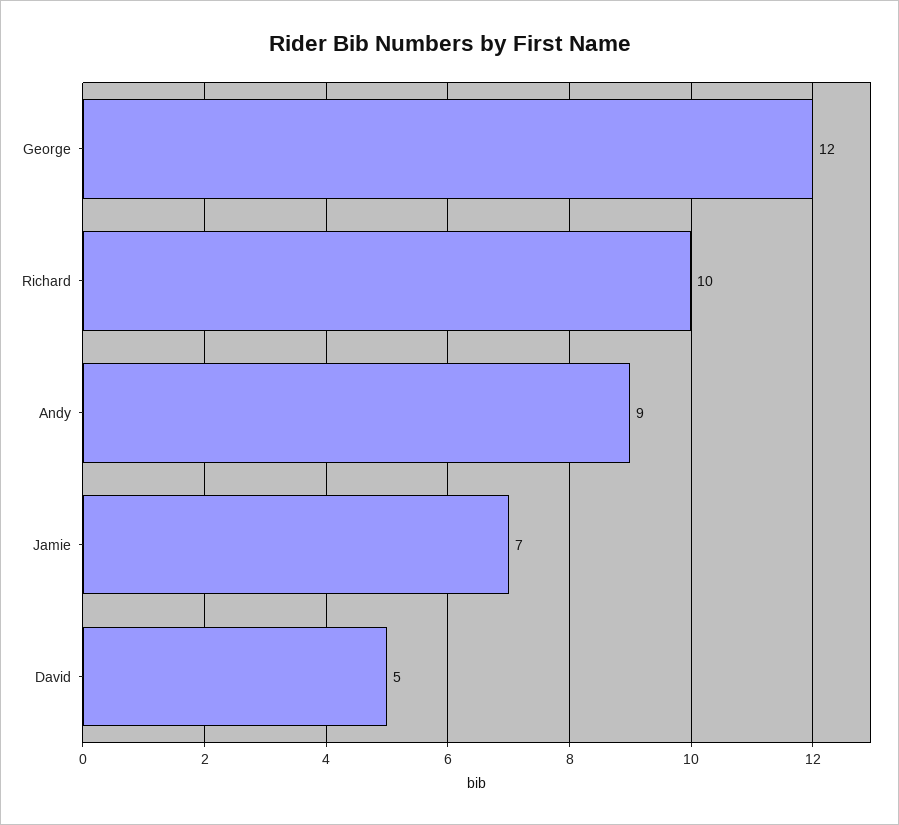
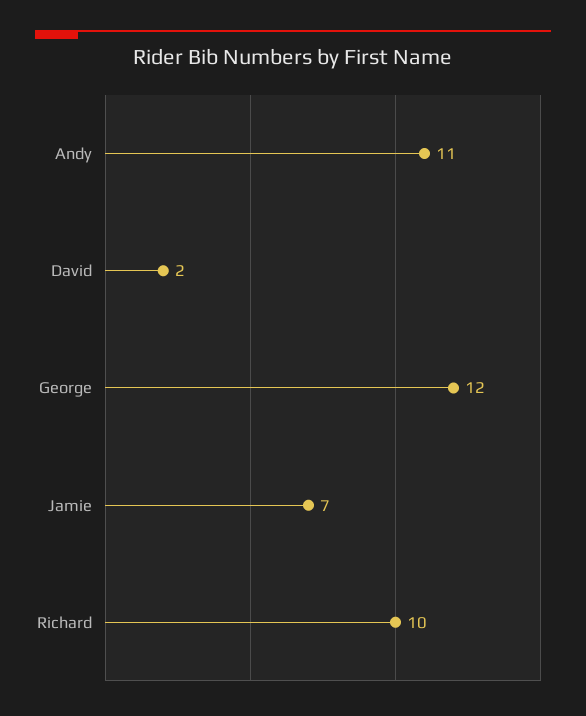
Andy: 9 -> 11
David: 5 -> 2

